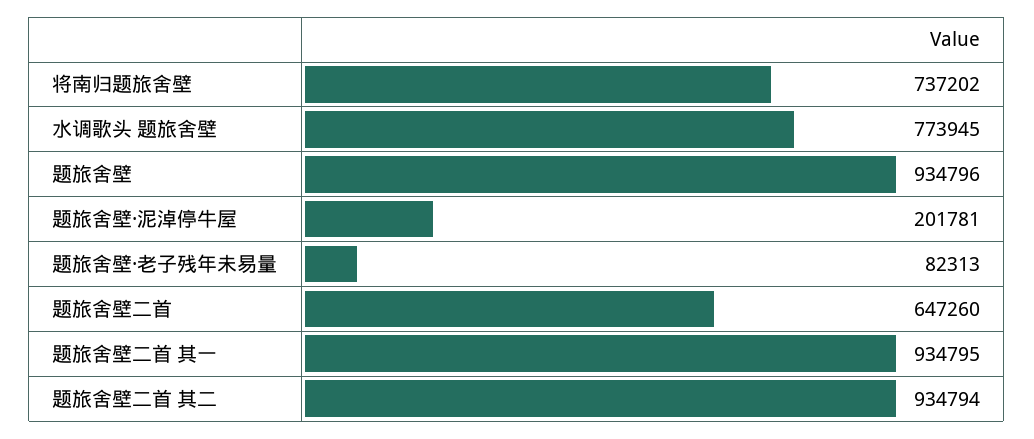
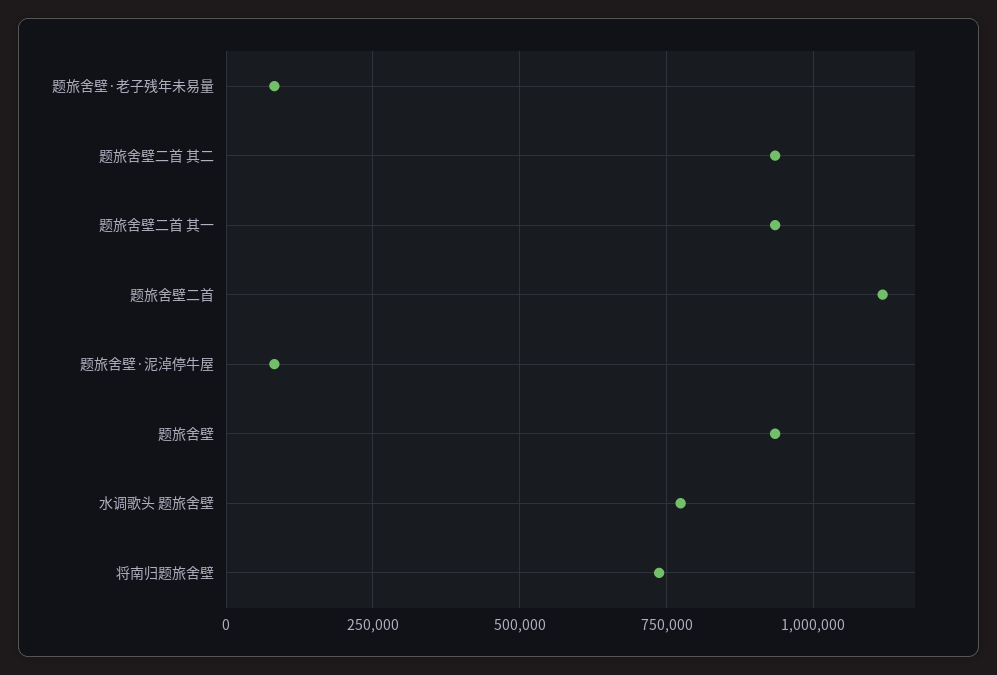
题旅舍壁·泥淖停牛屋: 201781 -> 75000
题旅舍壁二首: 647260 -> 1125000

